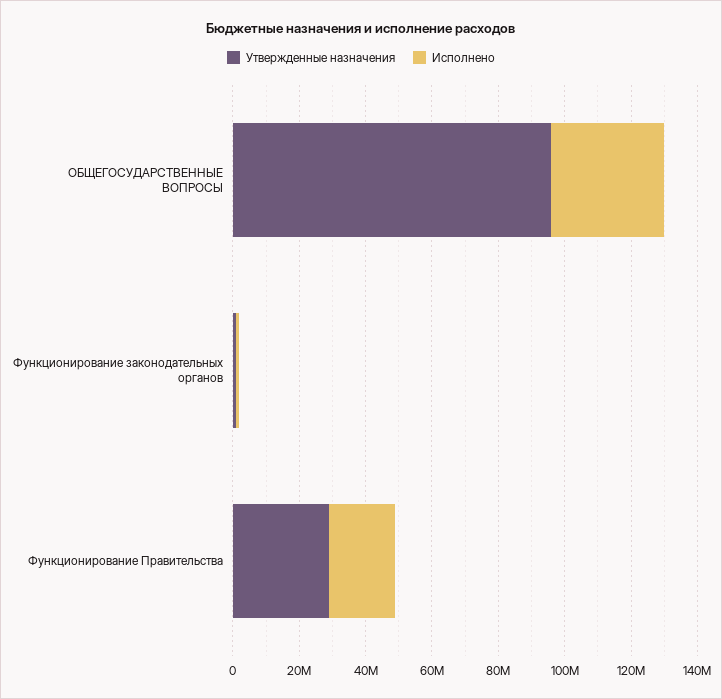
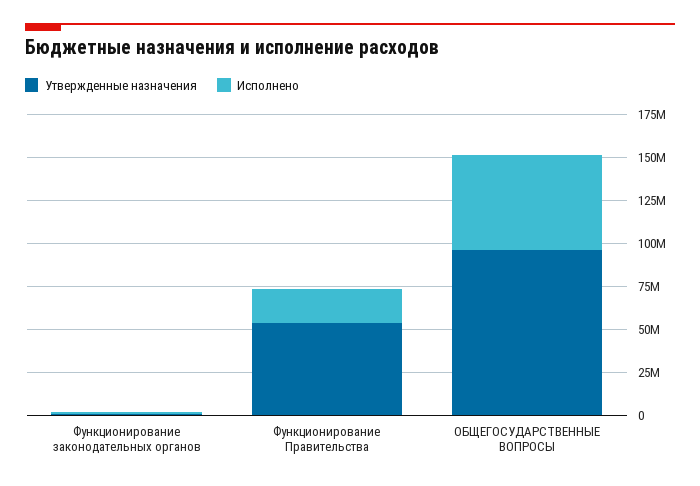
Исполнено, ОБЩЕГОСУДАРСТВЕННЫЕ ВОПРОСЫ: 35000000 -> 55000000
Утвержденные назначения, Функционирование Правительства: 30000000 -> 55000000

